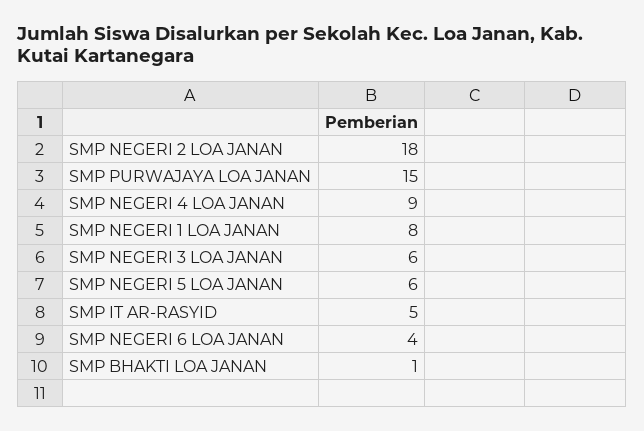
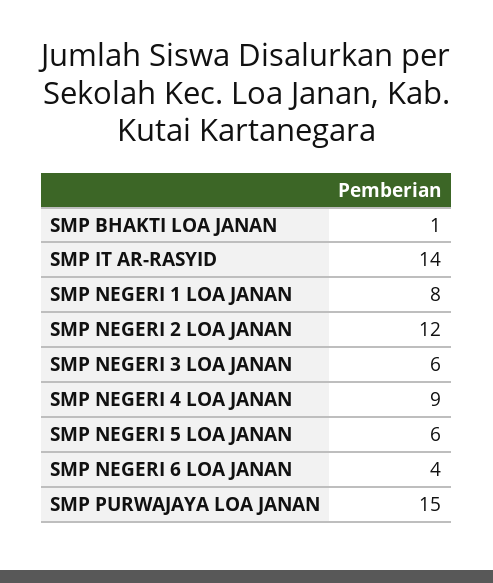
SMP NEGERI 2 LOA JANAN: 18 -> 12
SMP IT AR-RASYID: 5 -> 14

